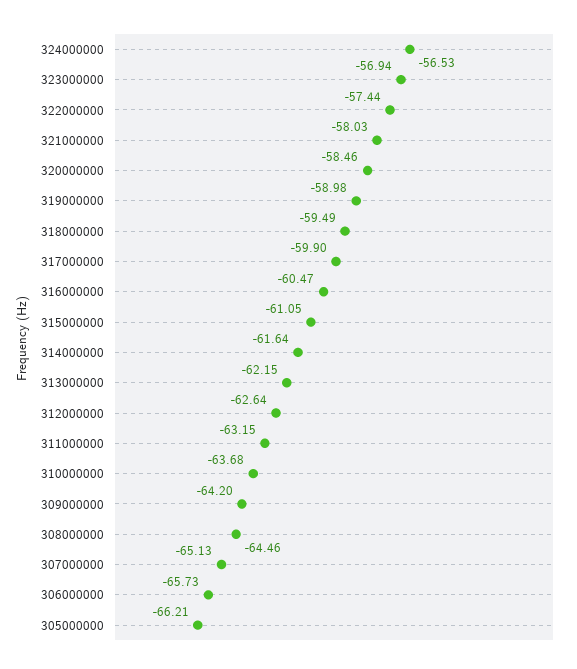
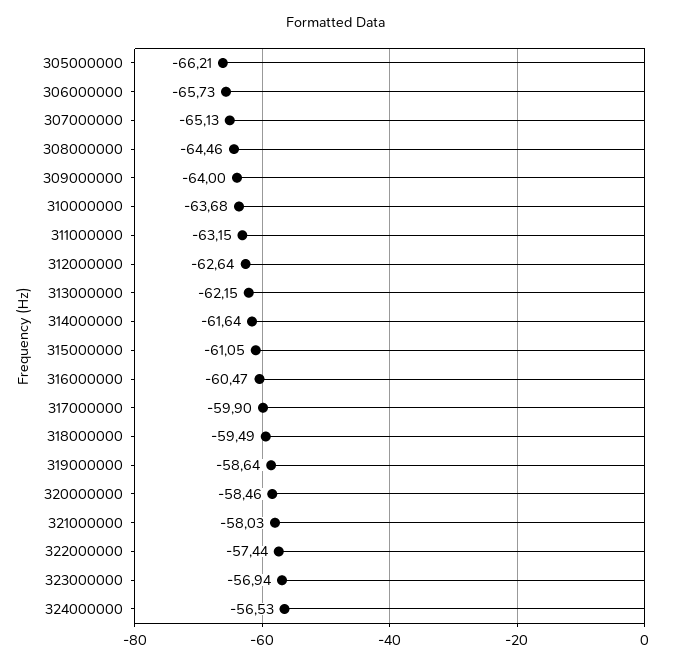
319000000: -58.98 -> -58.64
309000000: -64.2 -> -64

